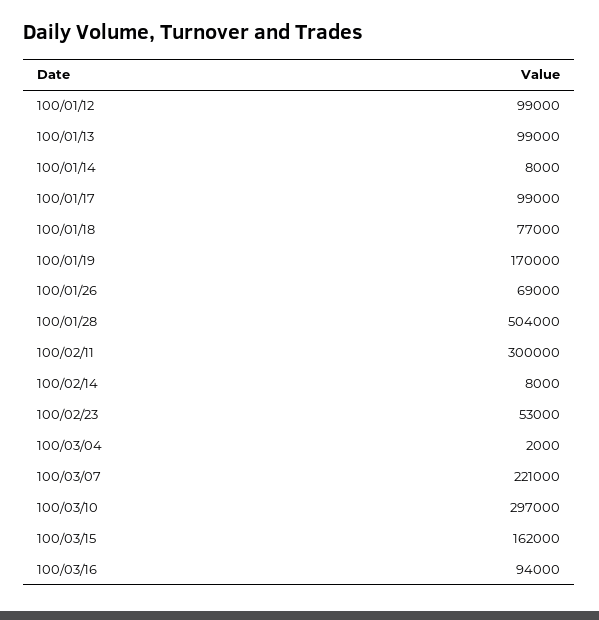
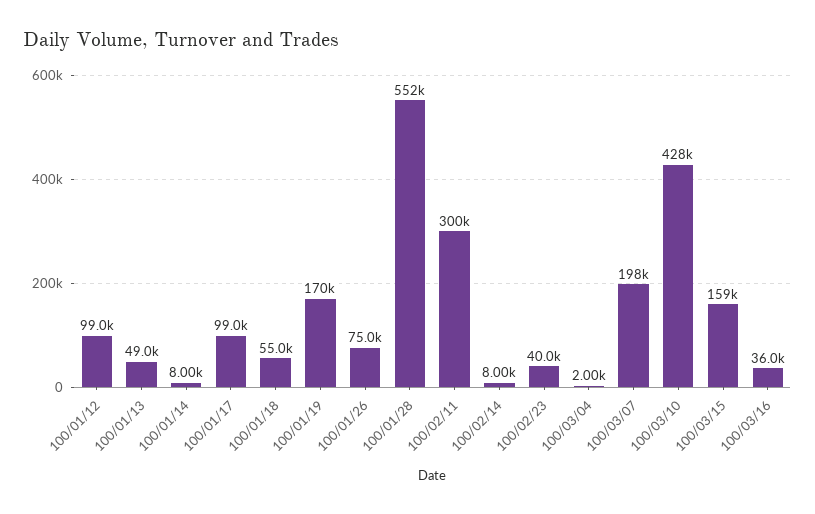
100/01/13: 99000 -> 49000
100/01/18: 77000 -> 55000
100/01/26: 69000 -> 75000
100/01/28: 504000 -> 552000
100/02/23: 53000 -> 40000
100/03/07: 221000 -> 198000
100/03/10: 297000 -> 428000
100/03/15: 162000 -> 159000
100/03/16: 94000 -> 36000

